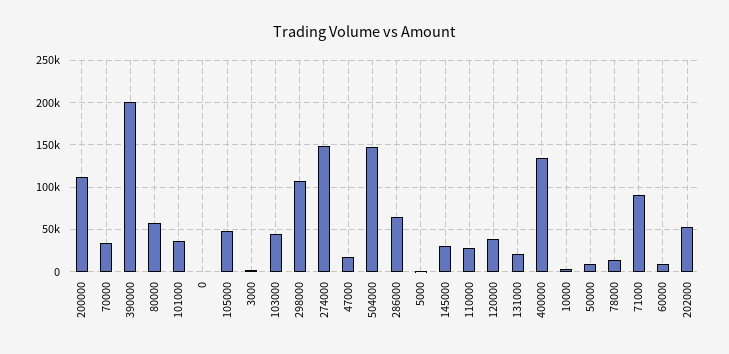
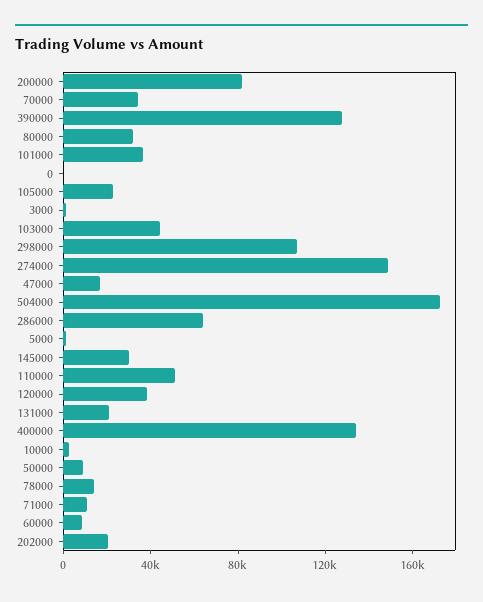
200000: 110000 -> 80000
390000: 200000 -> 130000
80000: 60000 -> 30000
105000: 50000 -> 20000
504000: 150000 -> 170000
110000: 30000 -> 50000
71000: 90000 -> 10000
202000: 50000 -> 20000

